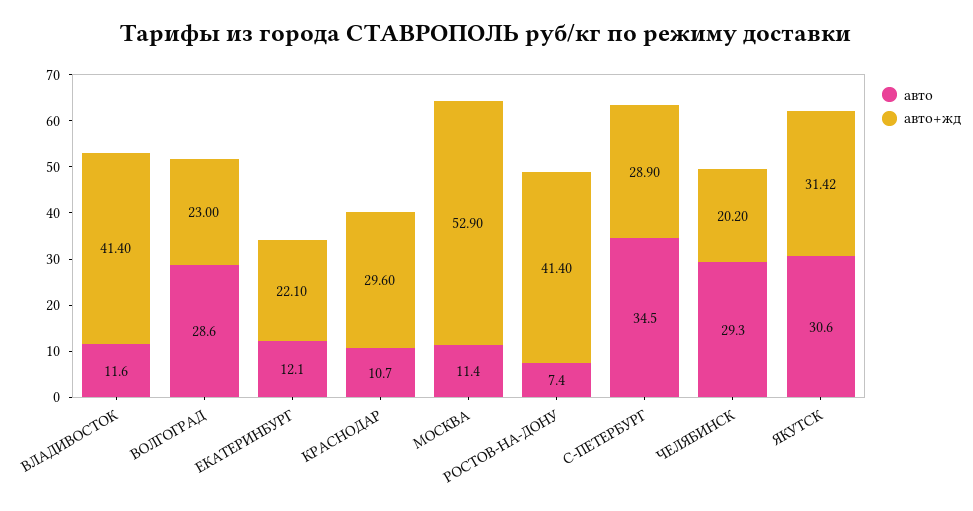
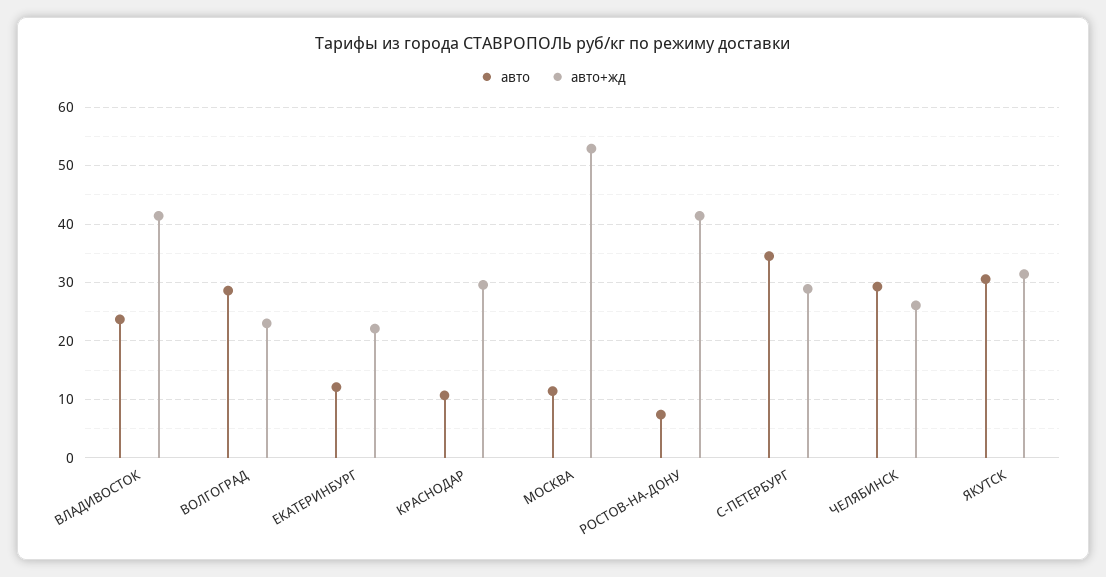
авто, ВЛАДИВОСТОК: 11.6 -> 24
авто+жд, ЧЕЛЯБИНСК: 20.2 -> 26

